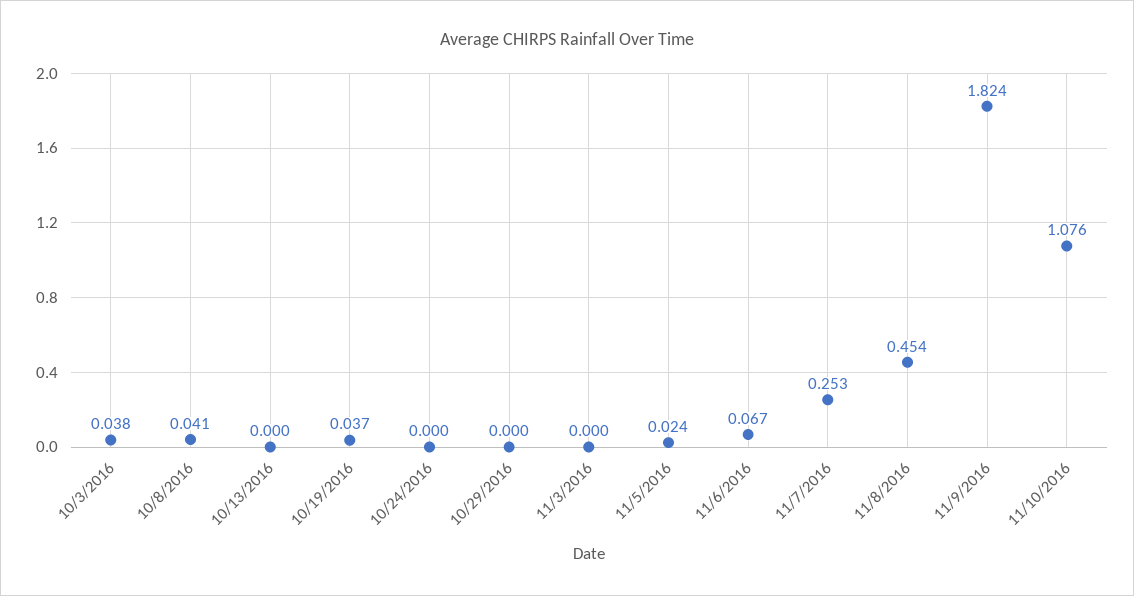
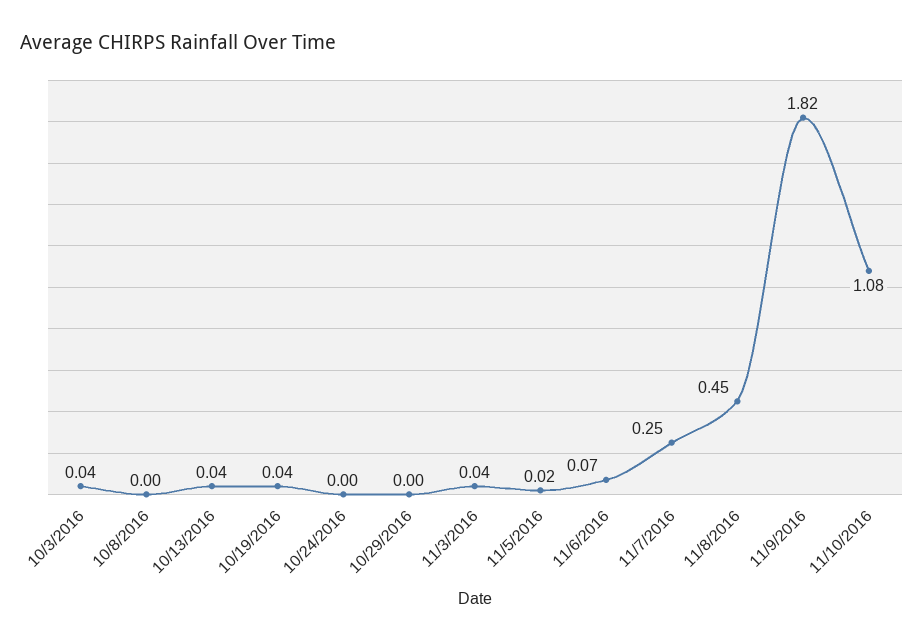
10/8/2016: 0.041 -> 0
10/13/2016: 0 -> 0.04
11/3/2016: 0 -> 0.04

